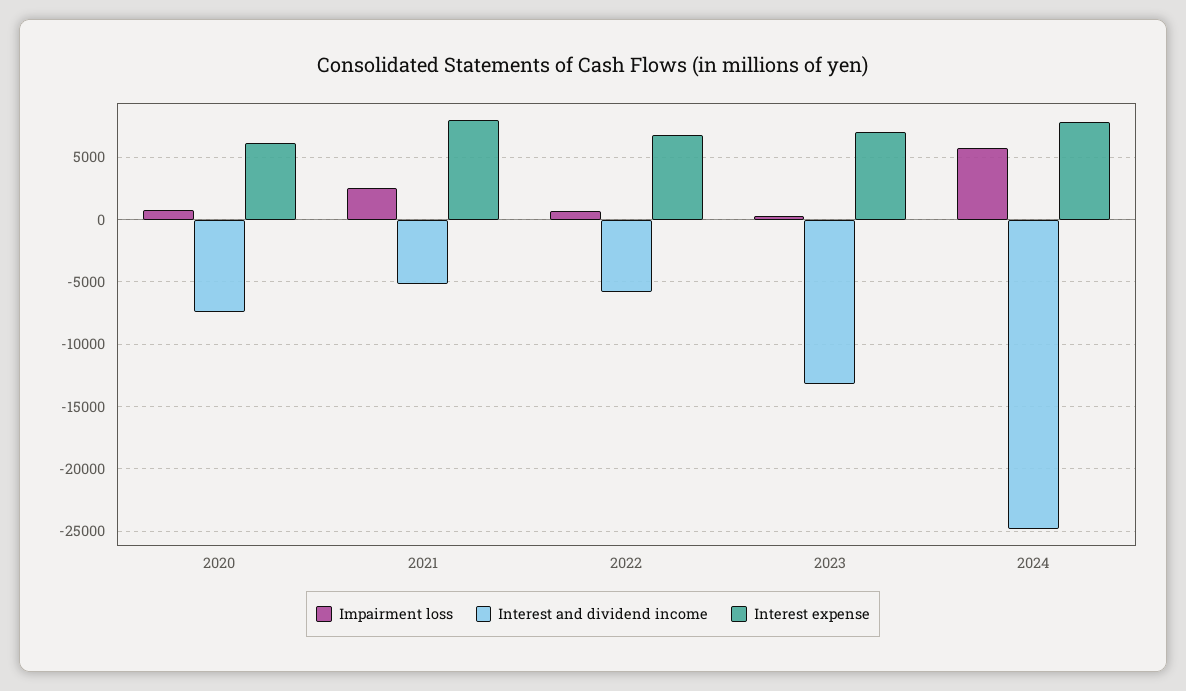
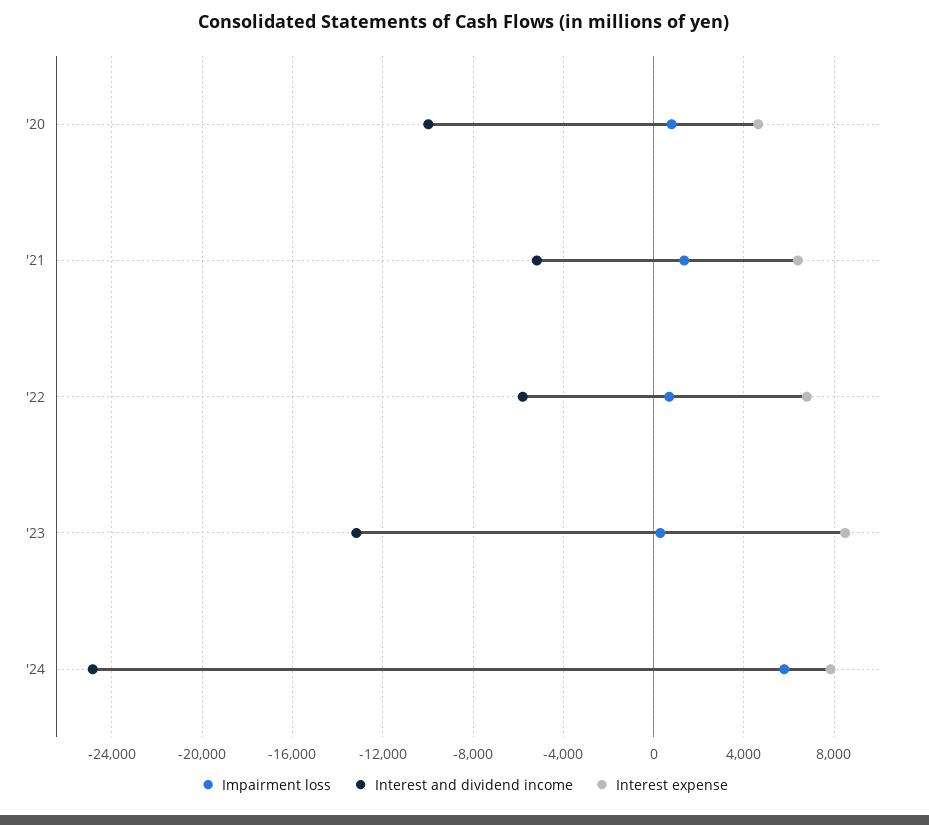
Interest and dividend income, 2020: -7500 -> -10000
Interest expense, 2020: 6000 -> 4500
Impairment loss, 2021: 2500 -> 1500
Interest expense, 2021: 8000 -> 6500
Interest expense, 2023: 7000 -> 8500

